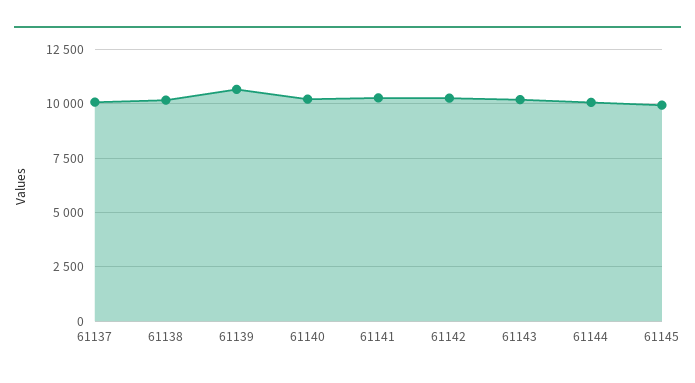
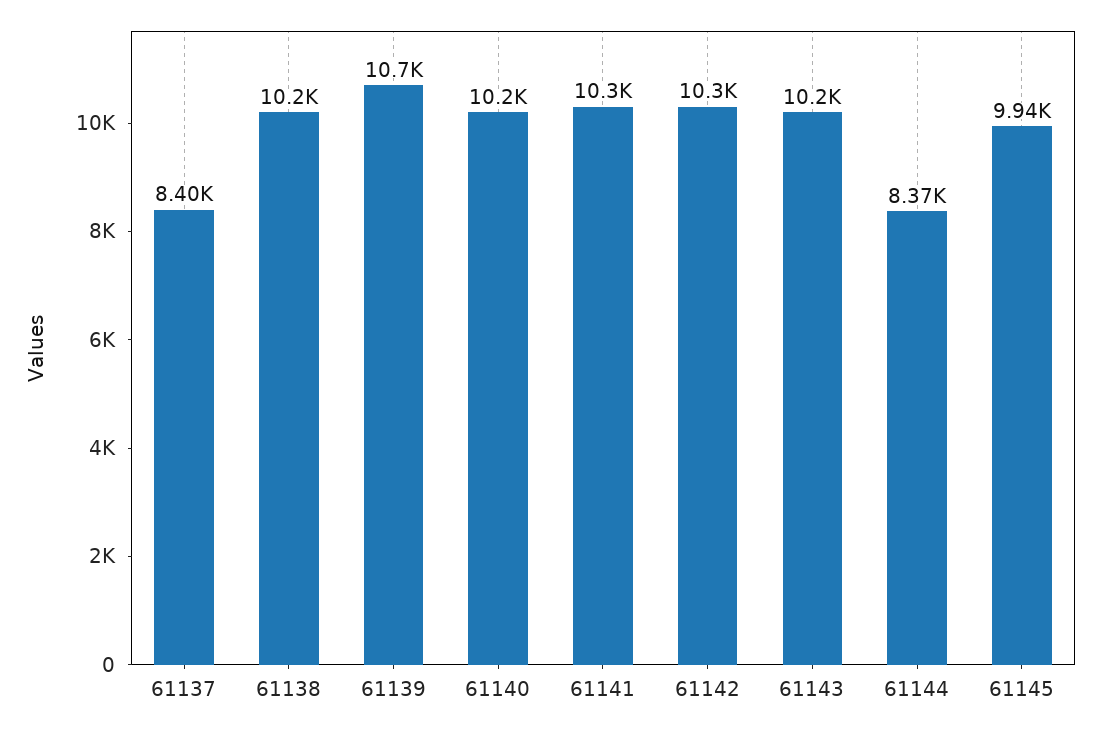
61137: 10000 -> 8400
61144: 10000 -> 8370

